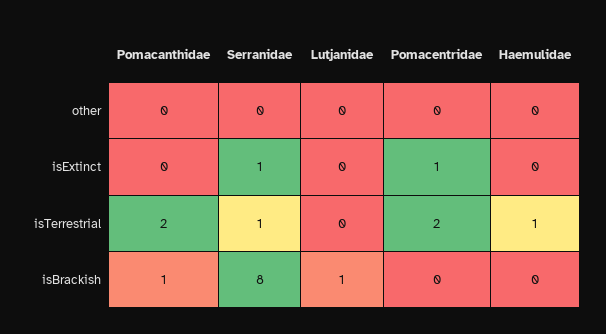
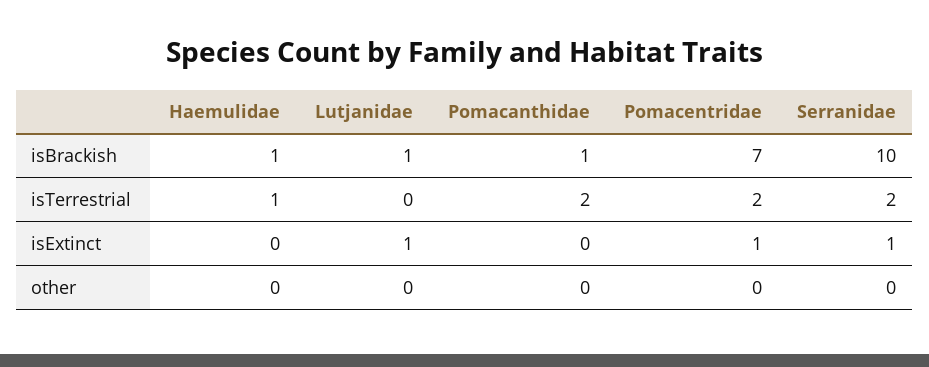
Lutjanidae, isExtinct: 0 -> 1
Serranidae, isTerrestrial: 1 -> 2
Serranidae, isBrackish: 8 -> 10
Pomacentridae, isBrackish: 0 -> 7
Haemulidae, isBrackish: 0 -> 1

